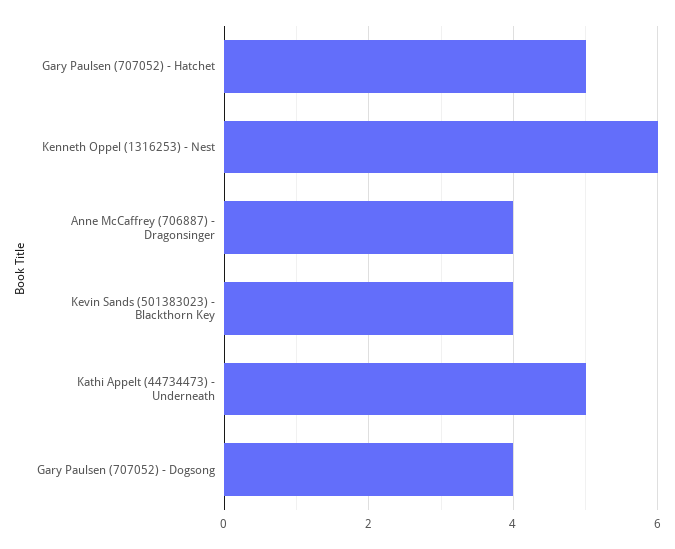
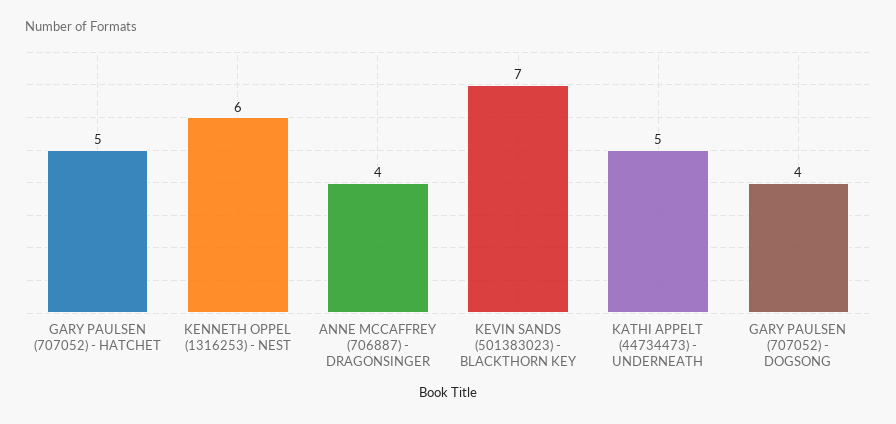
Kevin Sands (501383023) - Blackthorn Key: 4 -> 7

